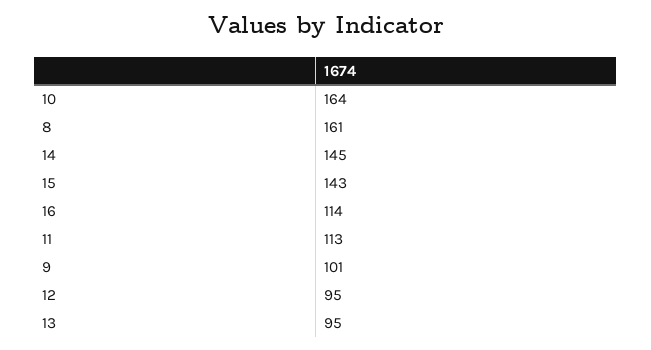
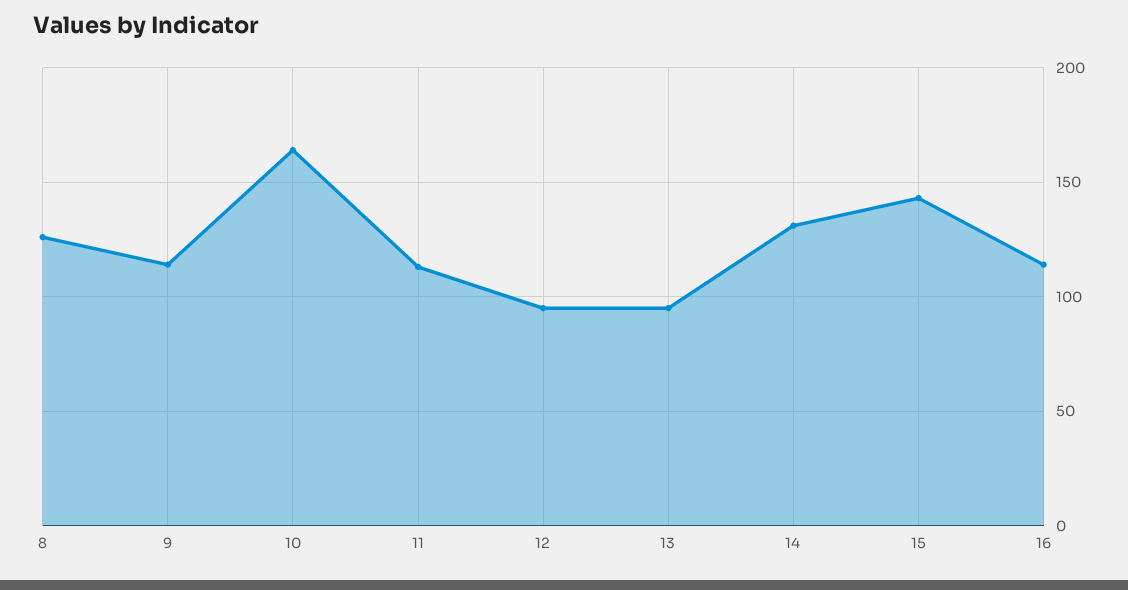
8: 161 -> 125
14: 145 -> 130
9: 101 -> 115

